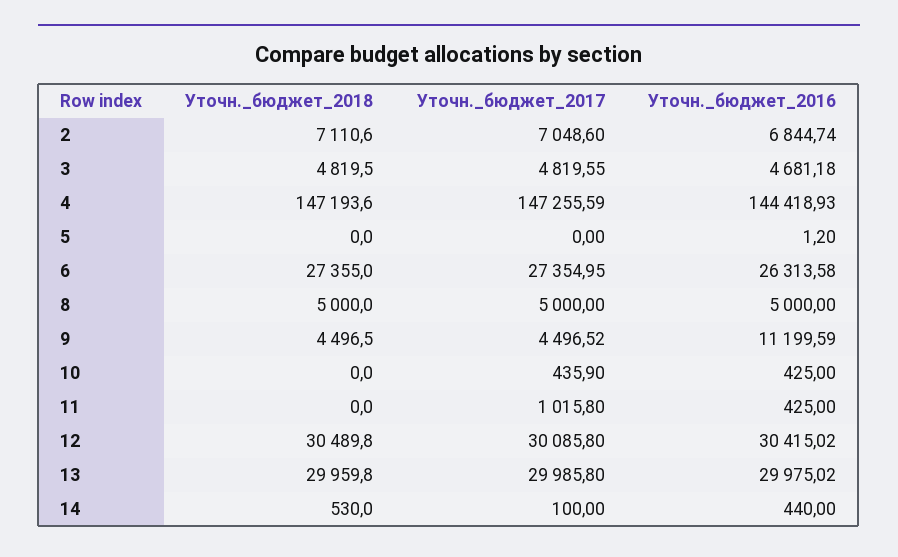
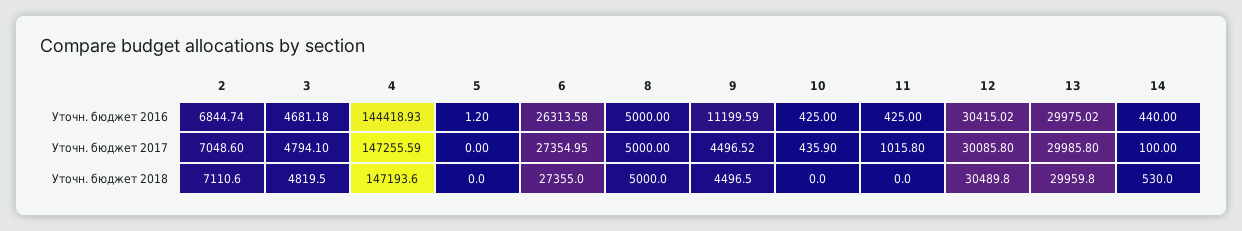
Уточн._бюджет_2017, 3: 4819.55 -> 4794.1

